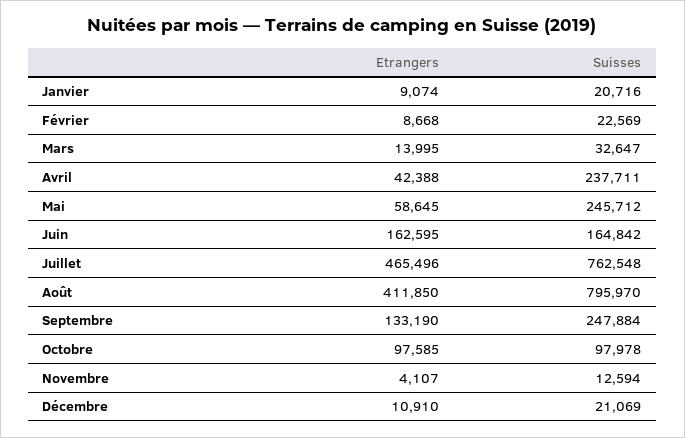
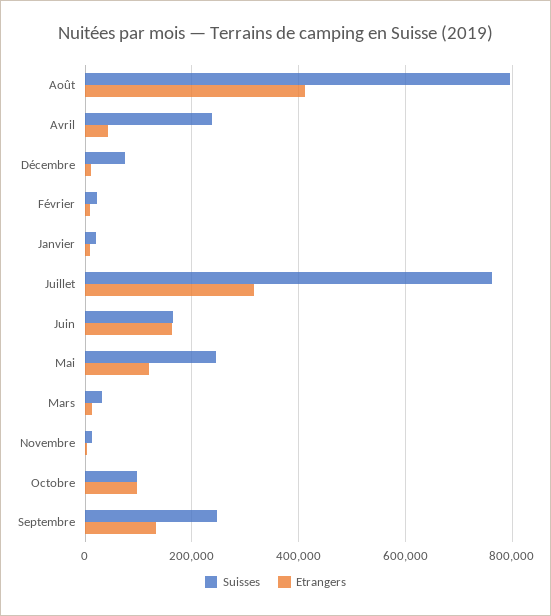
Etrangers, Mai: 58645 -> 120000
Etrangers, Juillet: 465496 -> 320000
Suisses, Décembre: 21069 -> 80000

